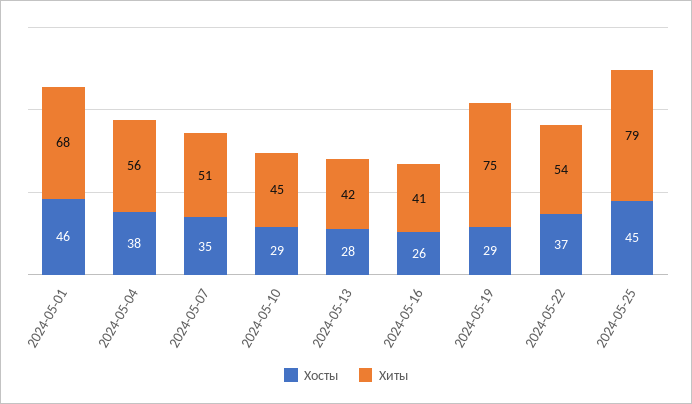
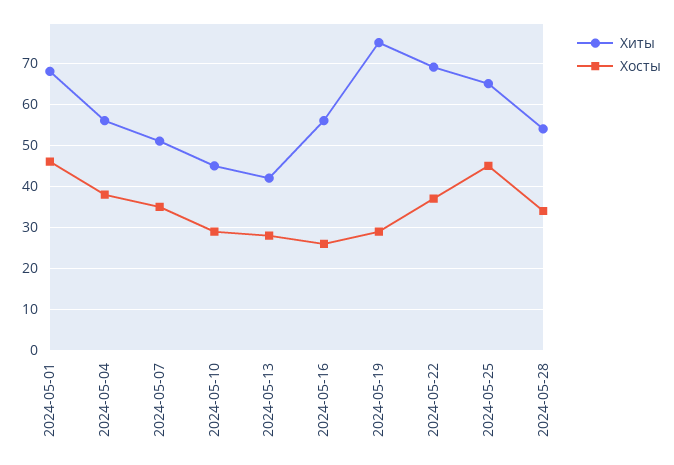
Хиты, 2024-05-16: 41 -> 55
Хиты, 2024-05-22: 54 -> 70
Хиты, 2024-05-25: 79 -> 65
Хиты, 2024-05-28: none -> 55
Хосты, 2024-05-28: none -> 35

